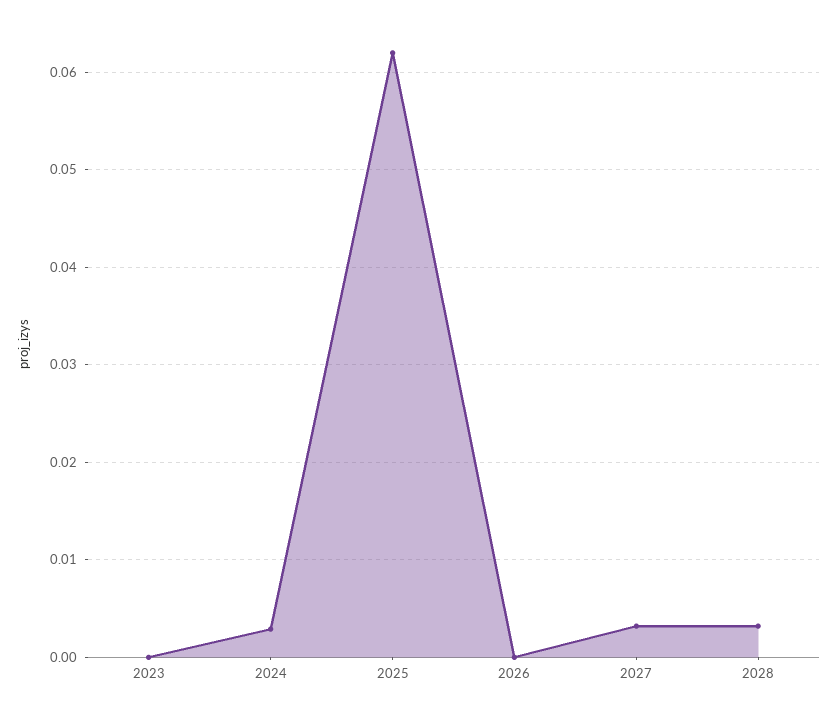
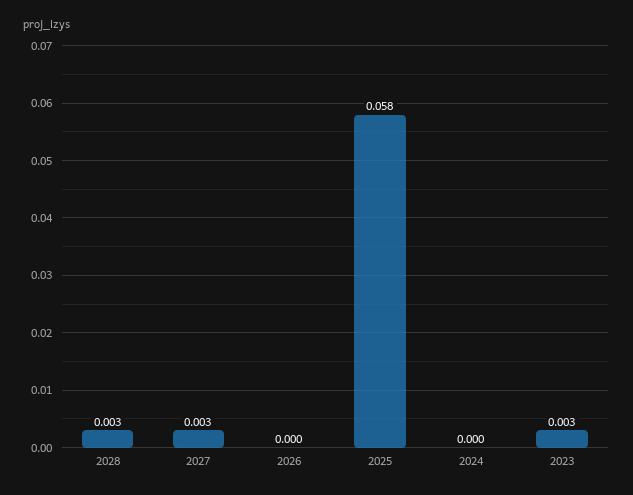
2023: 0 -> 0.003
2024: 0.003 -> 0
2025: 0.062 -> 0.058

